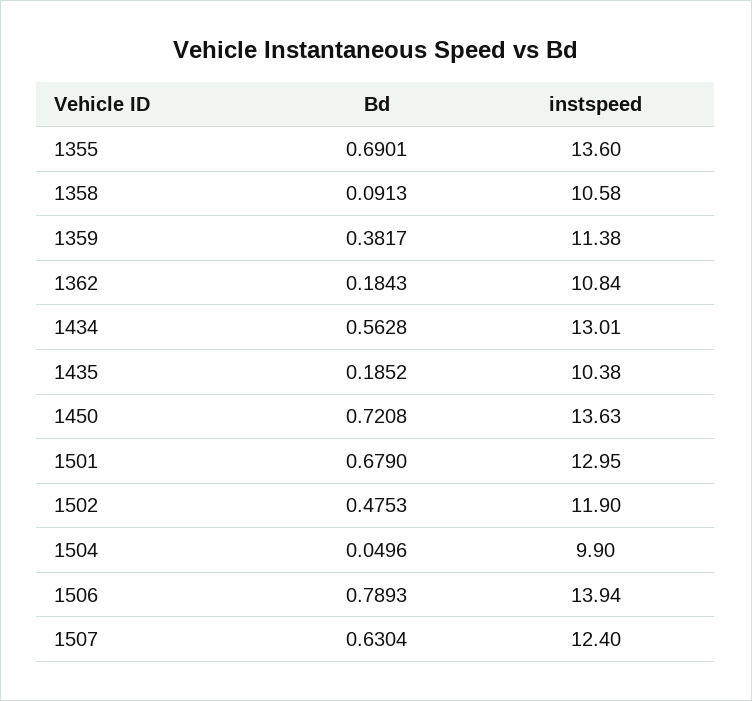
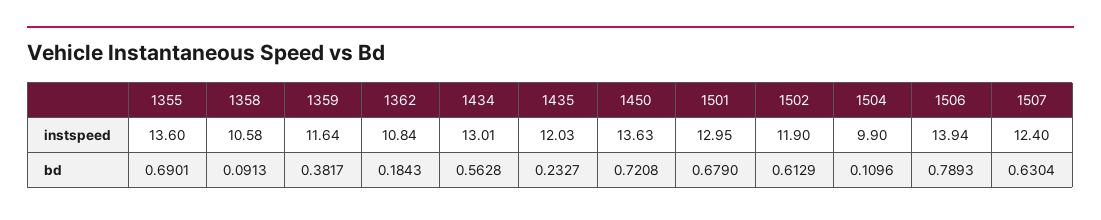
instspeed, 1359: 11.38 -> 11.64
Bd, 1435: 0.1852 -> 0.2327
instspeed, 1435: 10.38 -> 12.03
Bd, 1502: 0.4753 -> 0.6129
Bd, 1504: 0.0496 -> 0.1096

